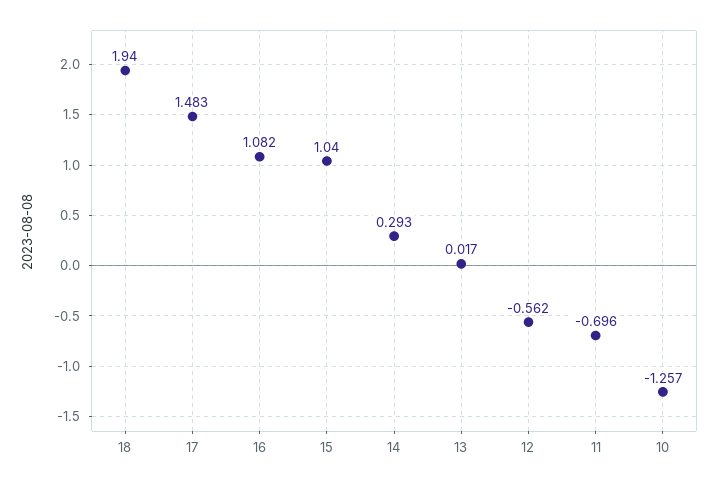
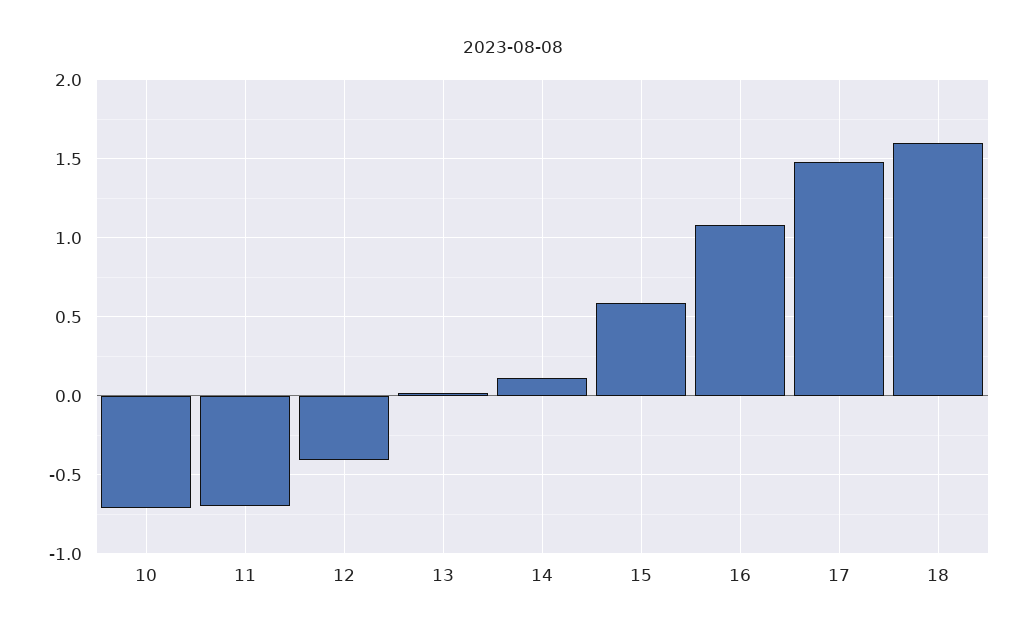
18: 1.94 -> 1.6
15: 1.04 -> 0.6
14: 0.293 -> 0.1
12: -0.562 -> -0.4
10: -1.257 -> -0.7

